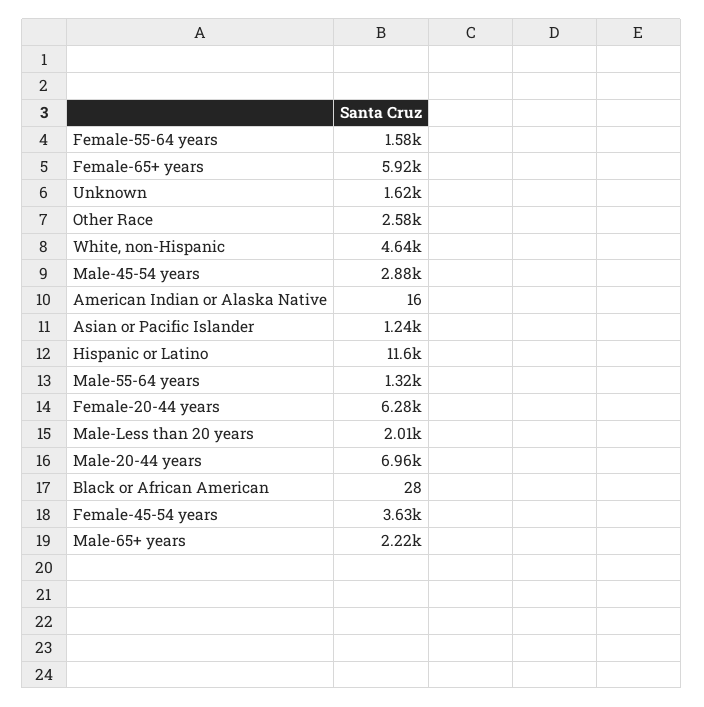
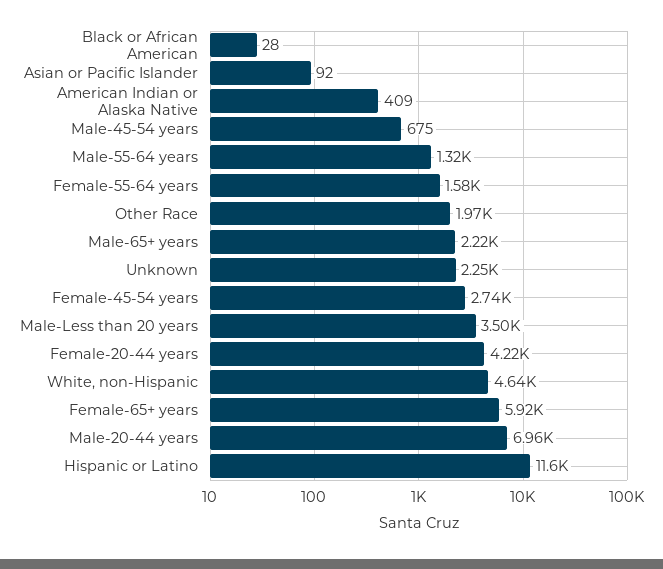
Unknown: 1620 -> 2250
Other Race: 2580 -> 1970
Male-45-54 years: 2880 -> 675
American Indian or Alaska Native: 16 -> 409
Asian or Pacific Islander: 1240 -> 92
Female-20-44 years: 6280 -> 4220
Male-Less than 20 years: 2010 -> 3500
Female-45-54 years: 3630 -> 2740

